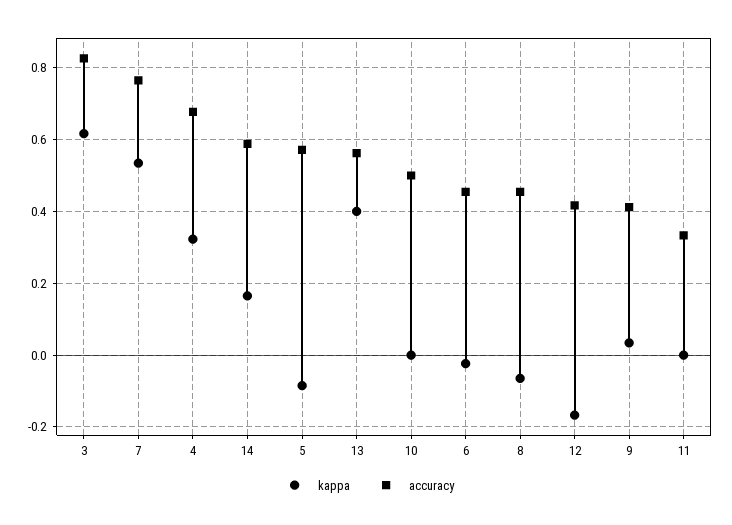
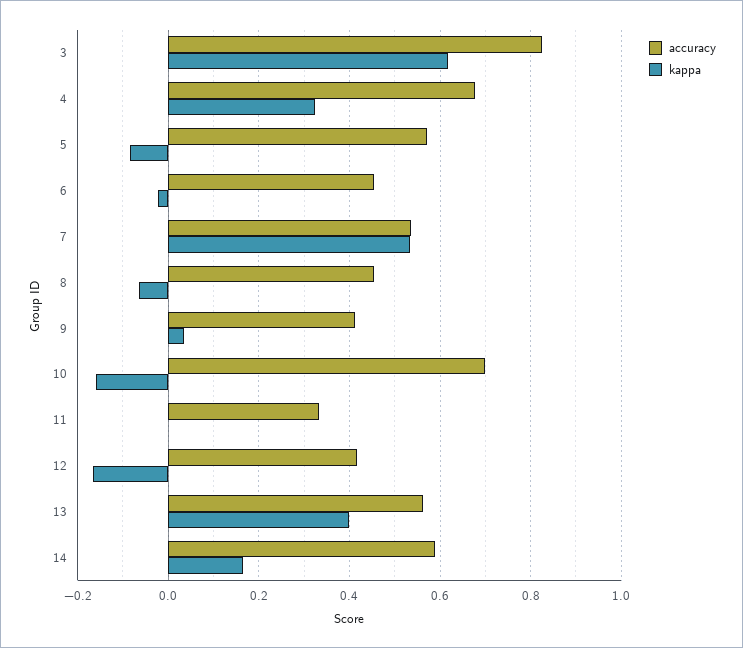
accuracy, 7: 0.76 -> 0.54
kappa, 10: 0 -> -0.16
accuracy, 10: 0.5 -> 0.7

